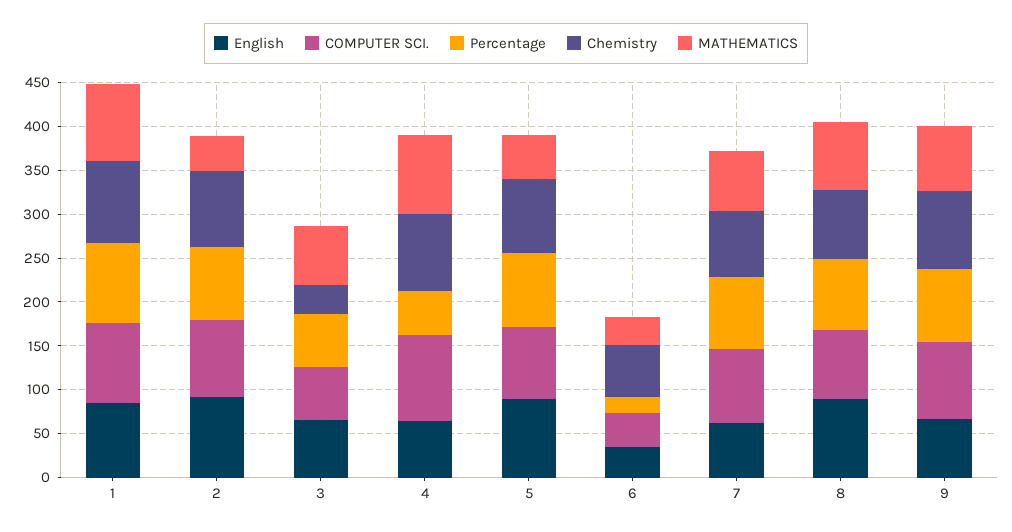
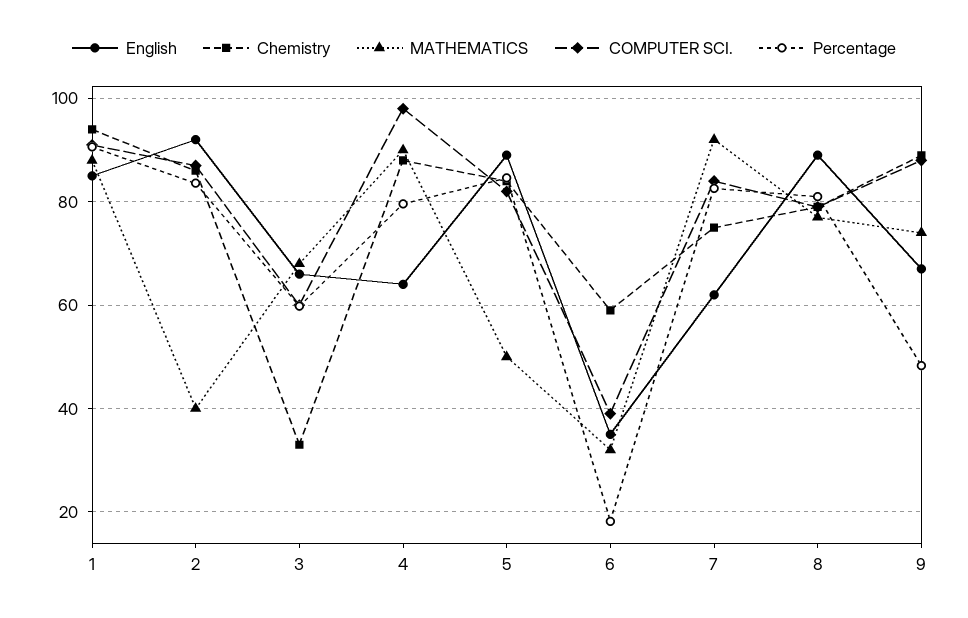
Percentage, 4: 50 -> 80
MATHEMATICS, 7: 70 -> 92
Percentage, 9: 80 -> 48

